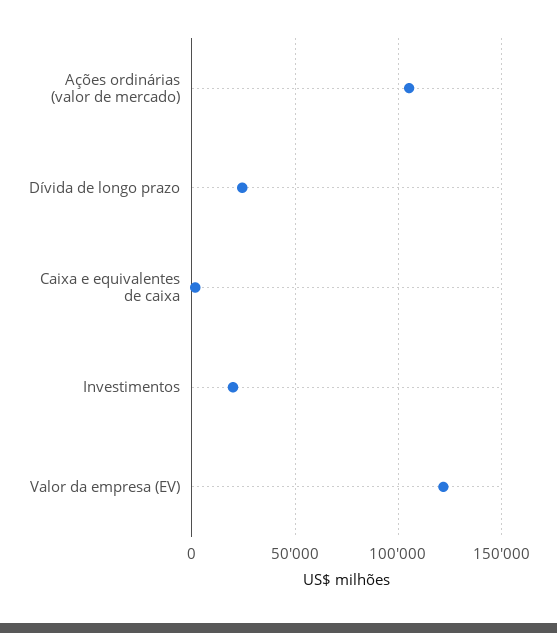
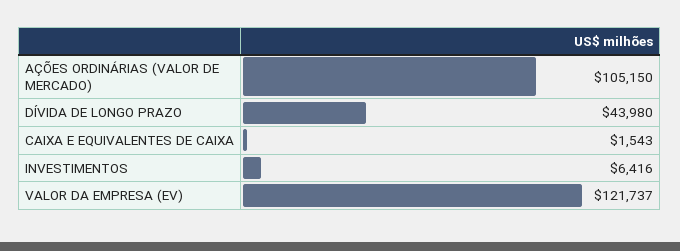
Dívida de longo prazo: 25000 -> 43980
Investimentos: 20000 -> 6416

